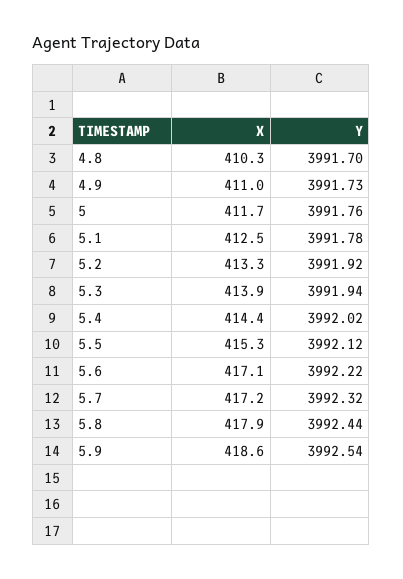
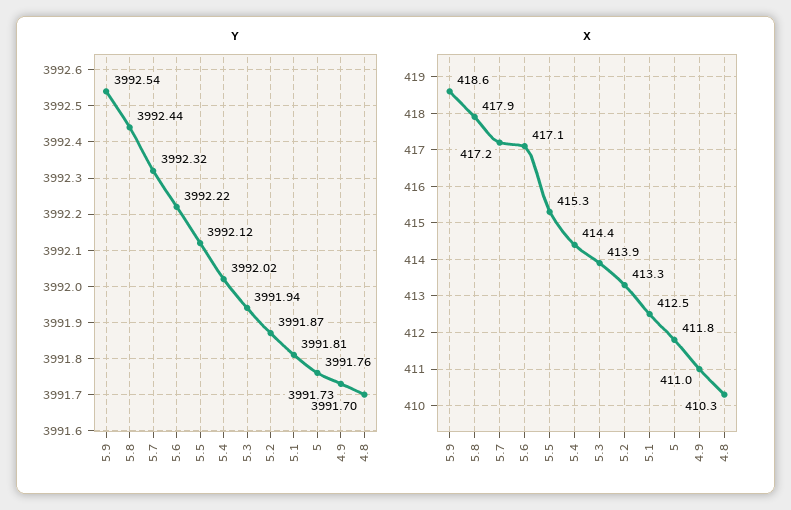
X, 5: 411.7 -> 411.8
Y, 5.1: 3991.78 -> 3991.81
Y, 5.2: 3991.92 -> 3991.87

